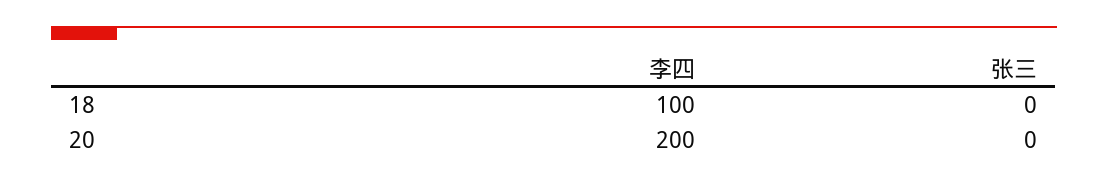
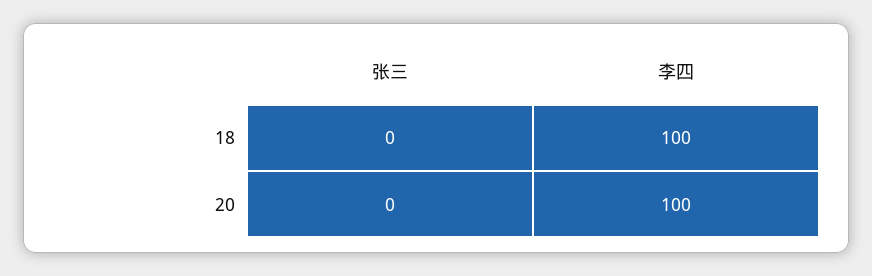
李四, 20: 200 -> 100

